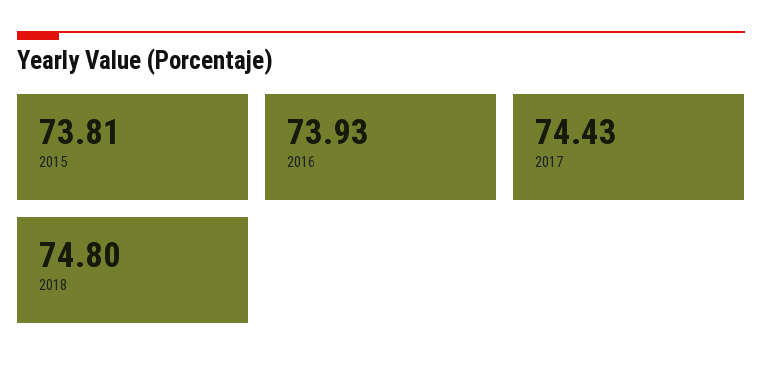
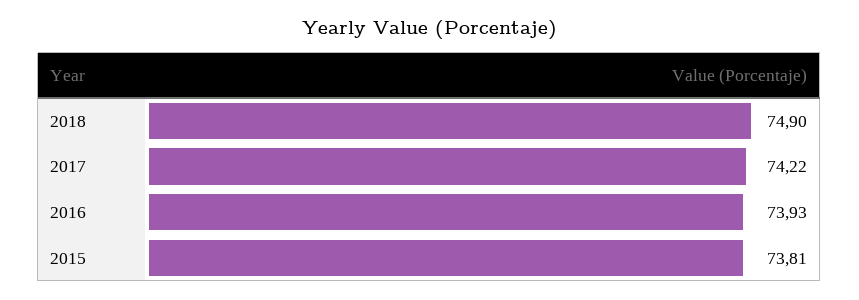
2017: 74.43 -> 74.22
2018: 74.8 -> 74.9

